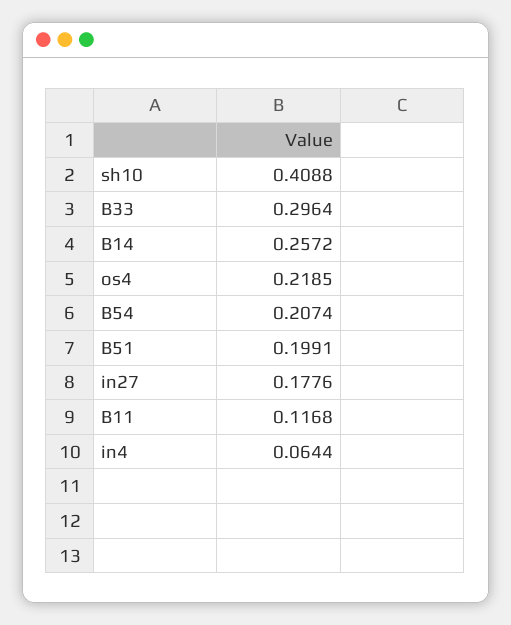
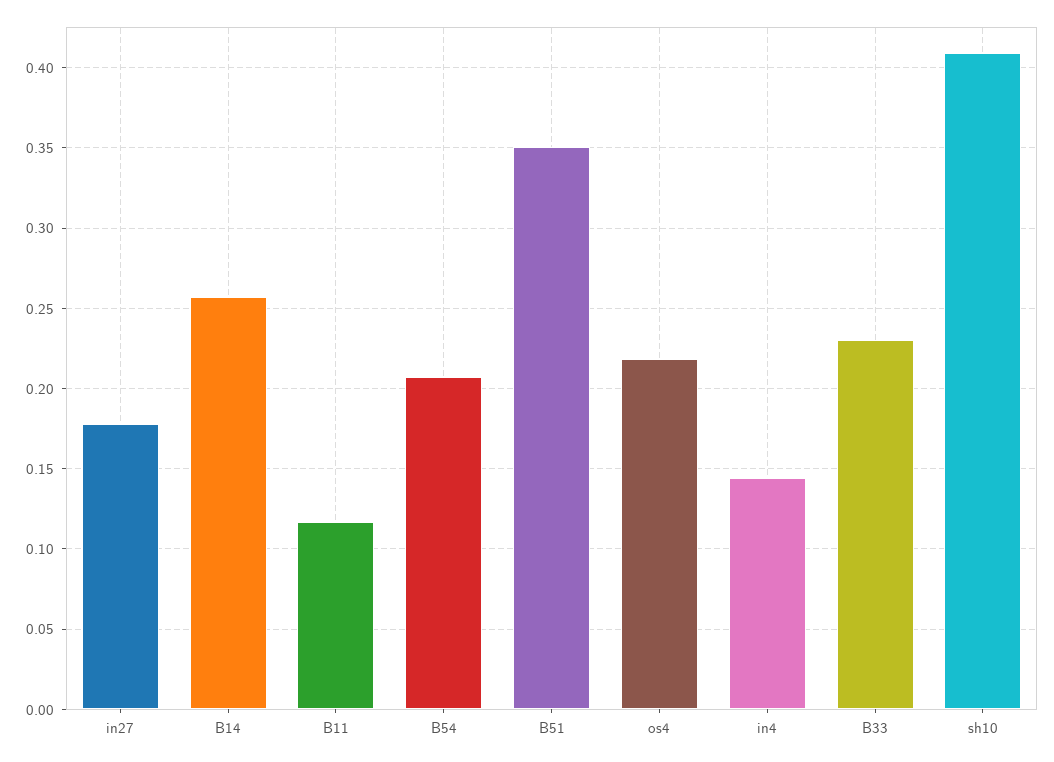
B33: 0.2964 -> 0.23
B51: 0.1991 -> 0.35
in4: 0.0644 -> 0.145

